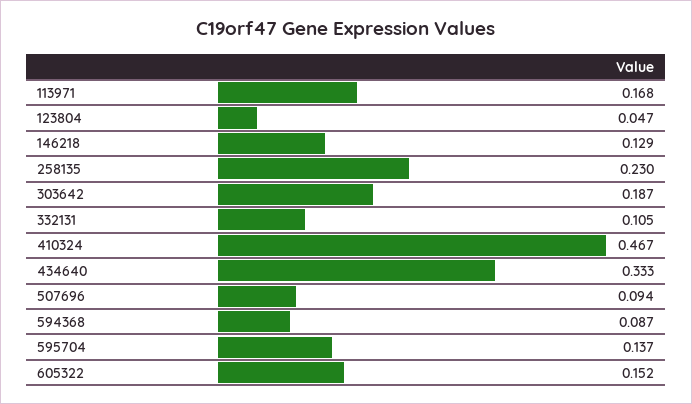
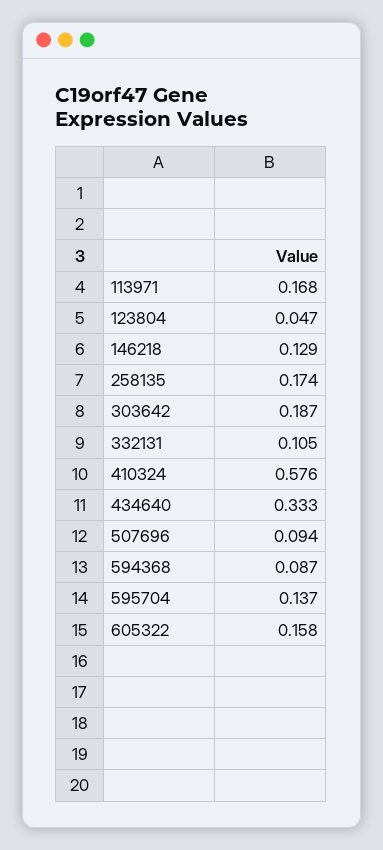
258135: 0.23 -> 0.174
410324: 0.467 -> 0.576
605322: 0.152 -> 0.158

